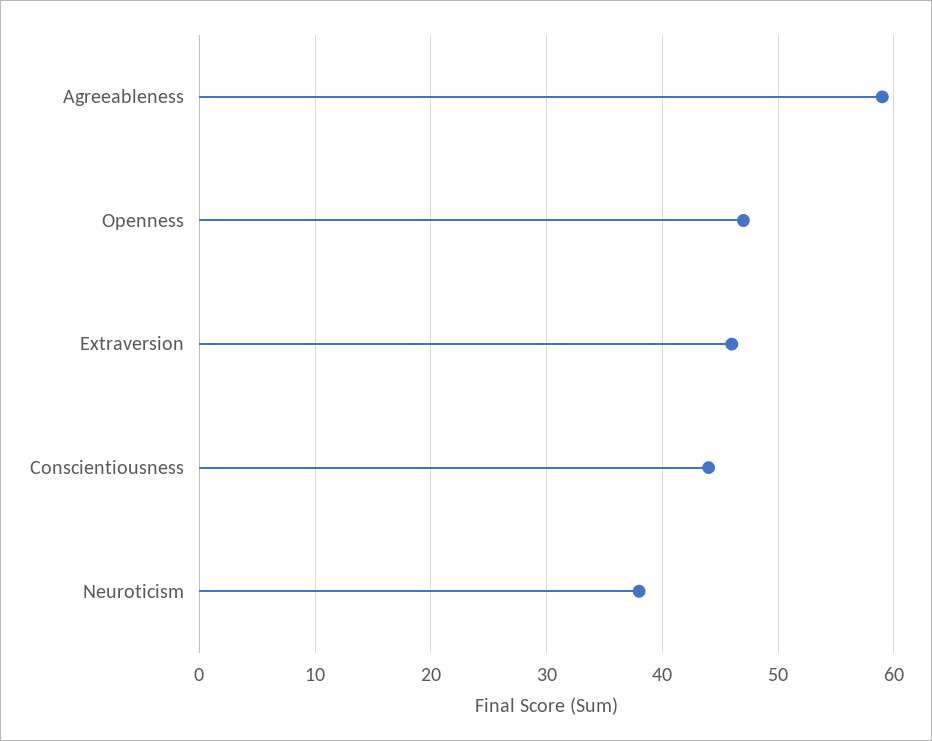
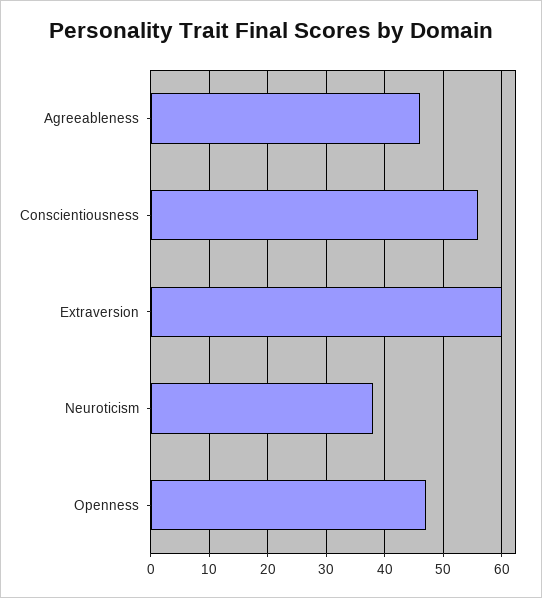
Agreeableness: 59 -> 45
Extraversion: 46 -> 60
Conscientiousness: 44 -> 55

